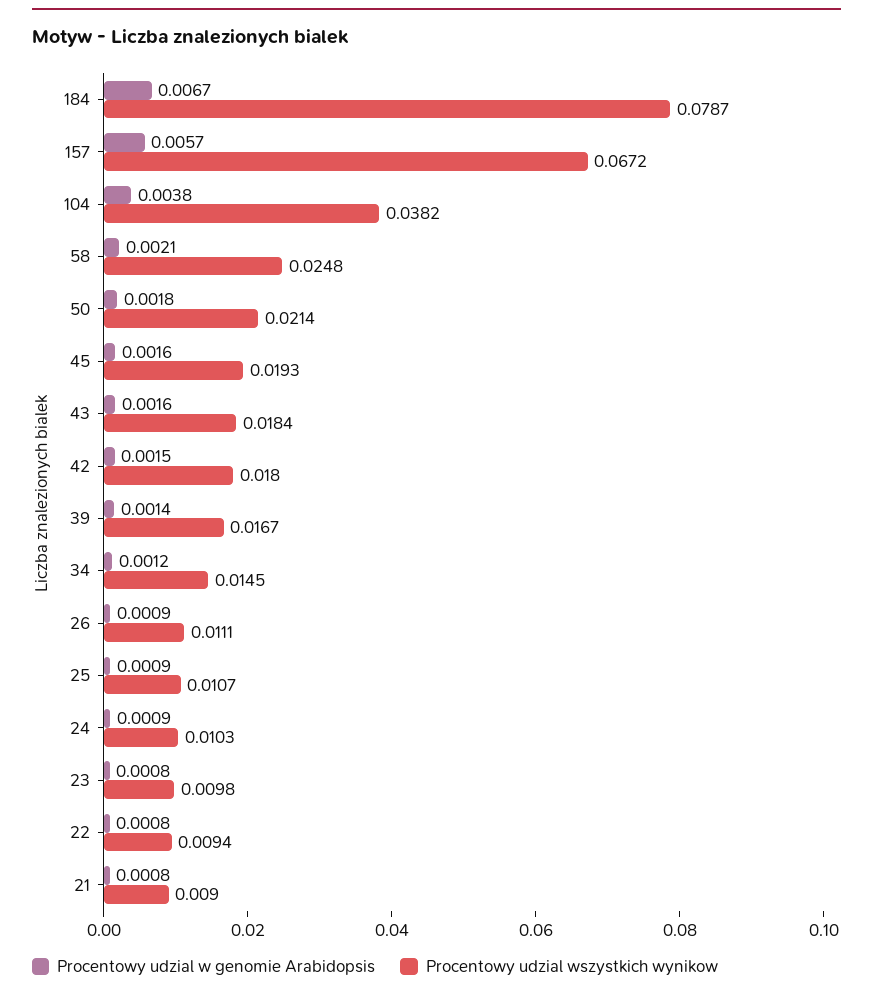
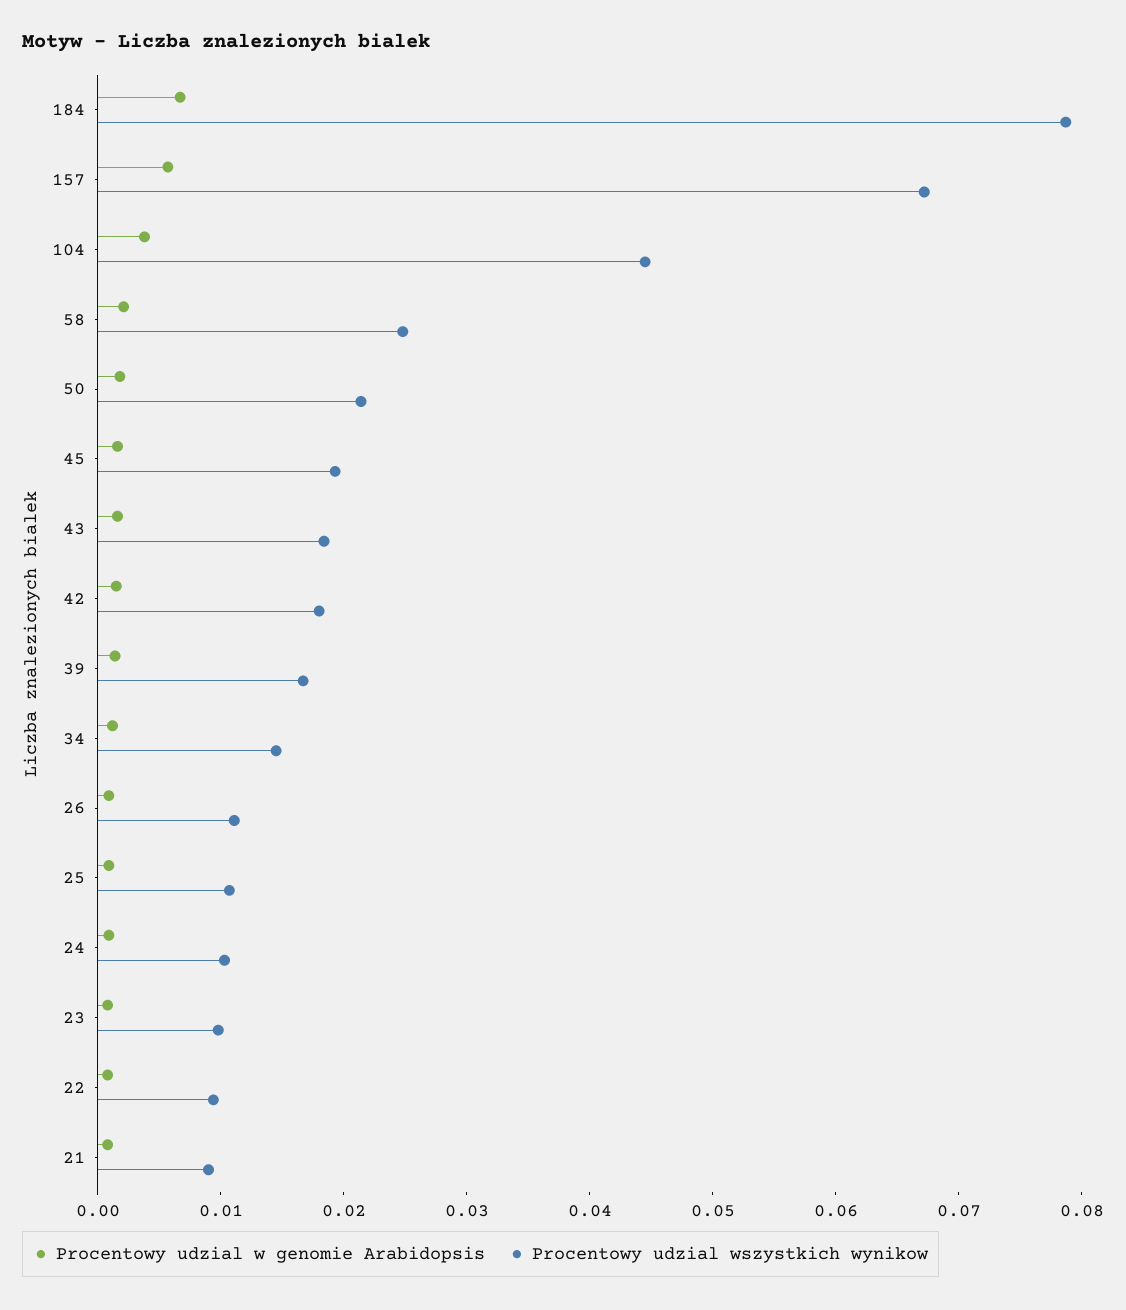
Procentowy udzial wszystkich wynikow, 104: 0.0382 -> 0.044

